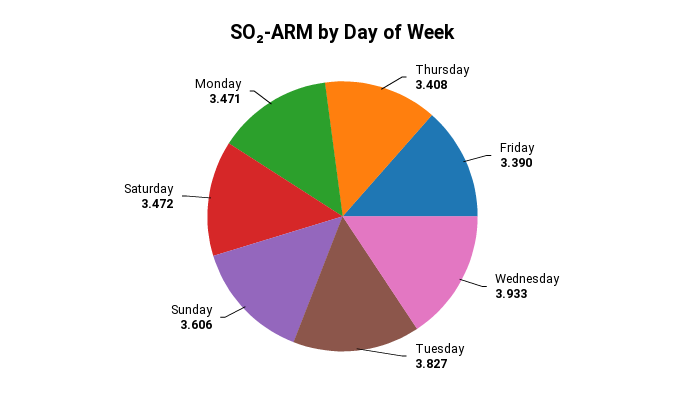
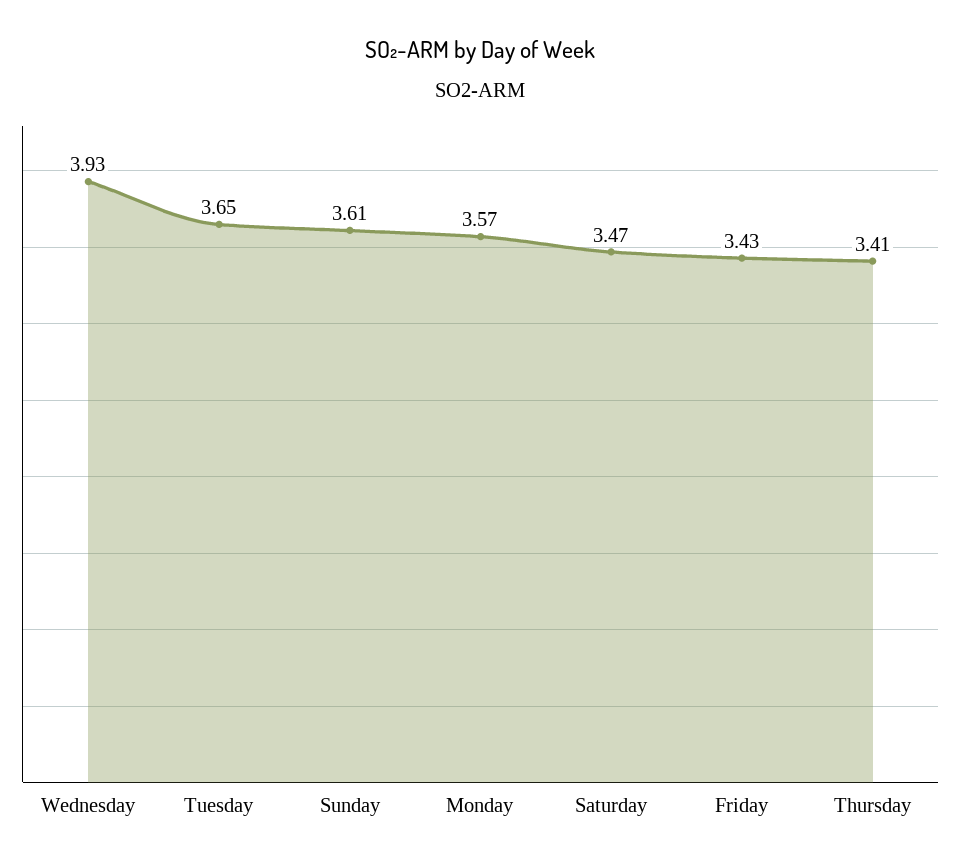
Friday: 3.39 -> 3.43
Tuesday: 3.827 -> 3.65
Monday: 3.471 -> 3.57

